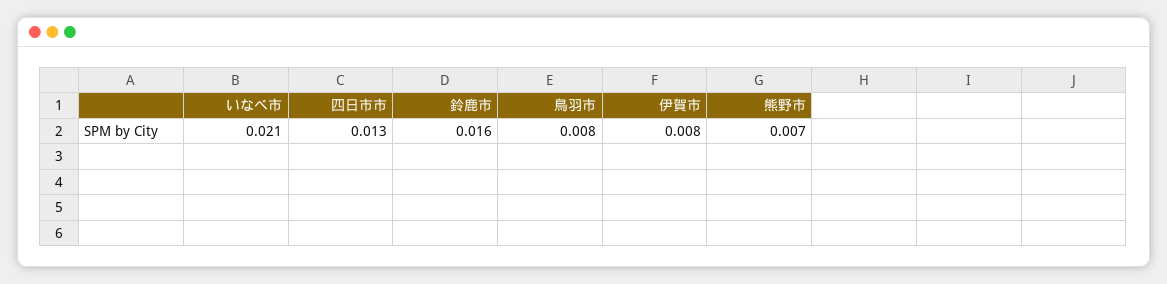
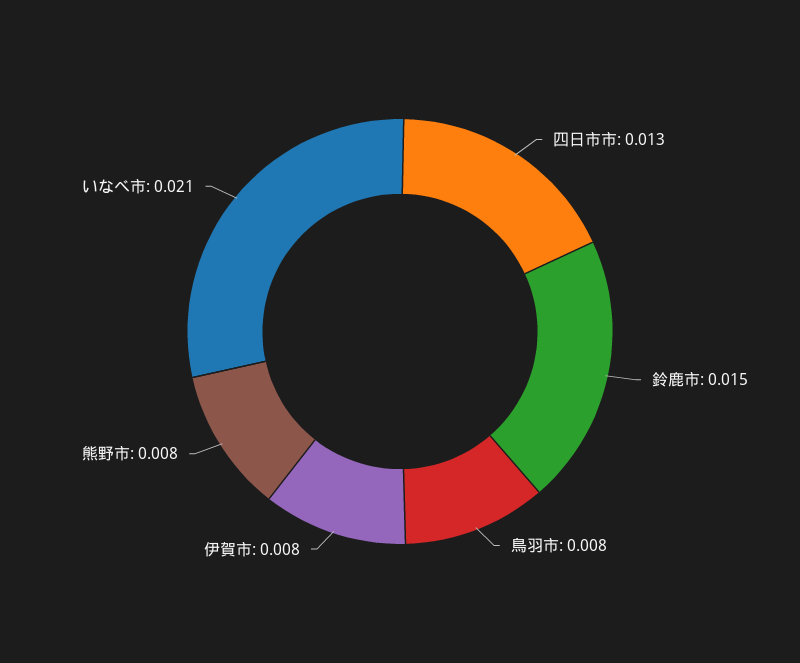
鈴鹿市: 0.016 -> 0.015
熊野市: 0.007 -> 0.008

